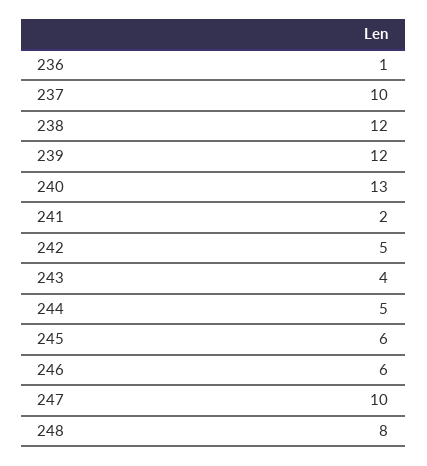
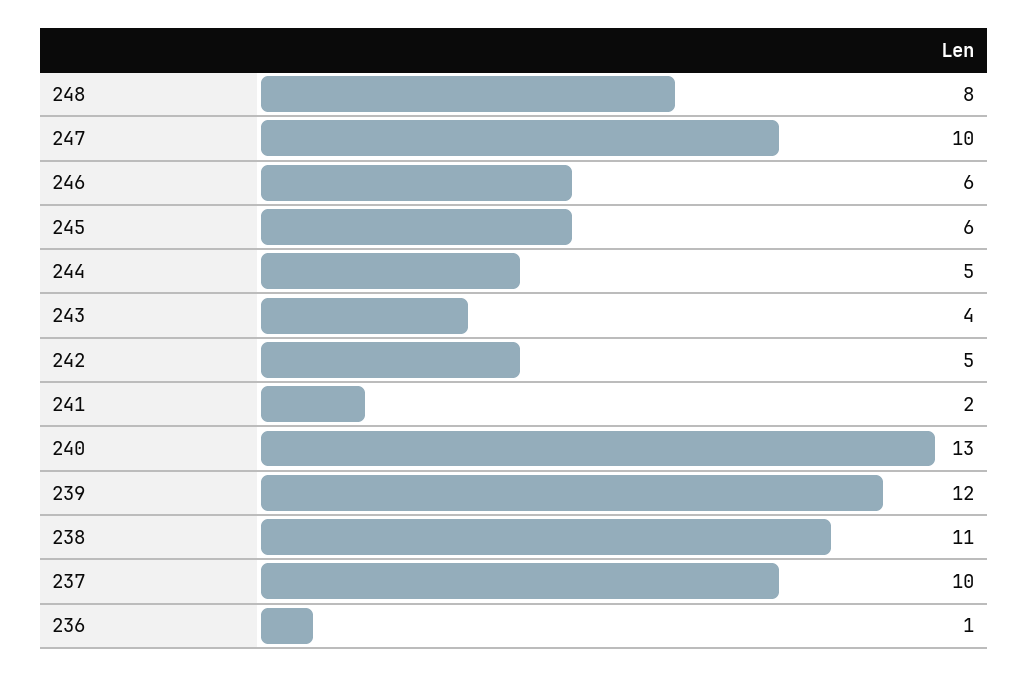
238: 12 -> 11

